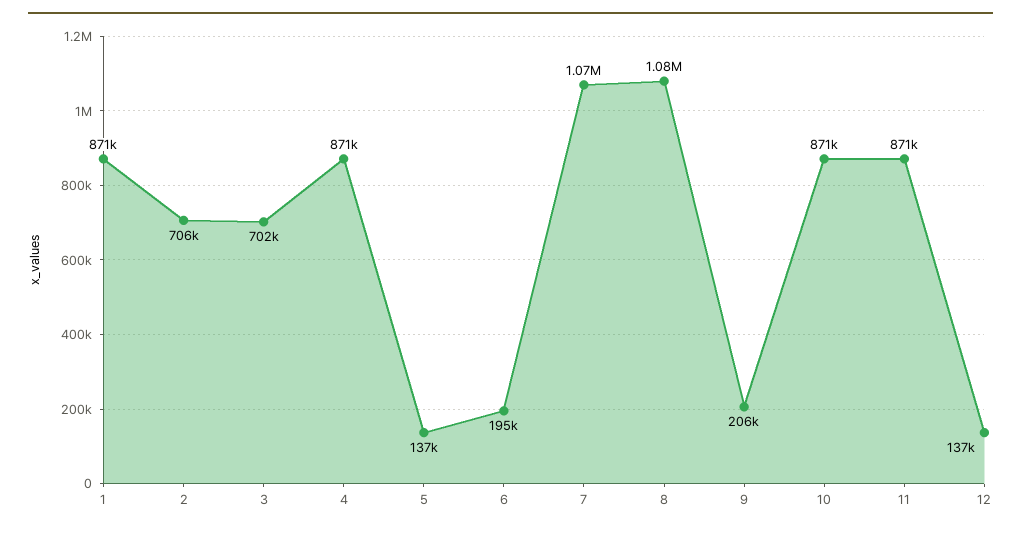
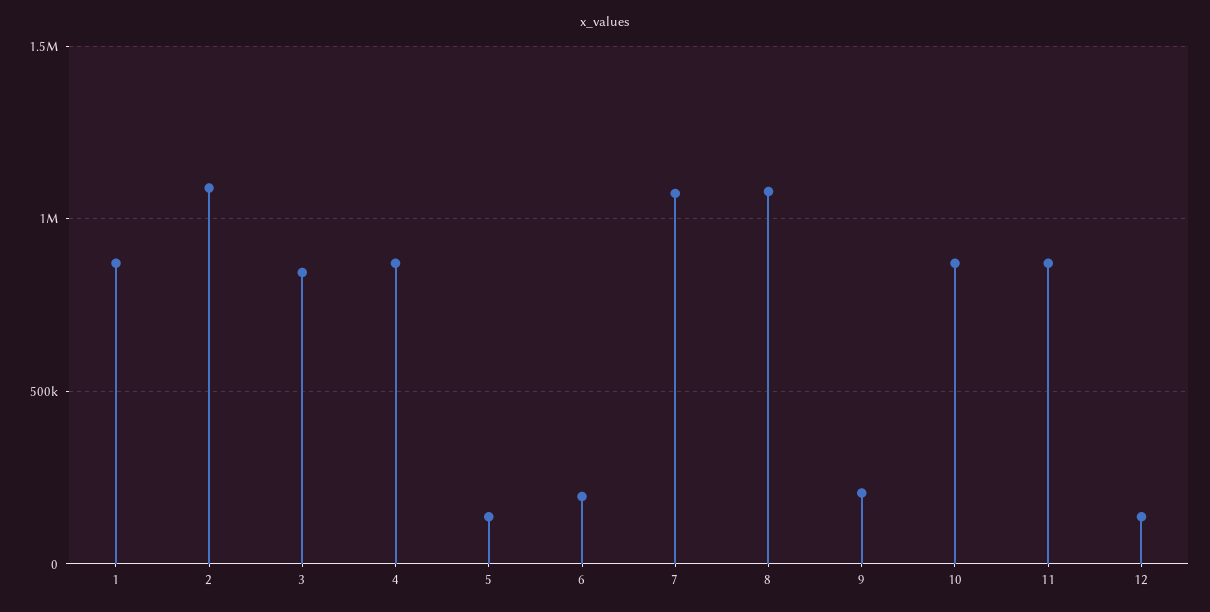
2: 706000 -> 1100000
3: 702000 -> 850000

